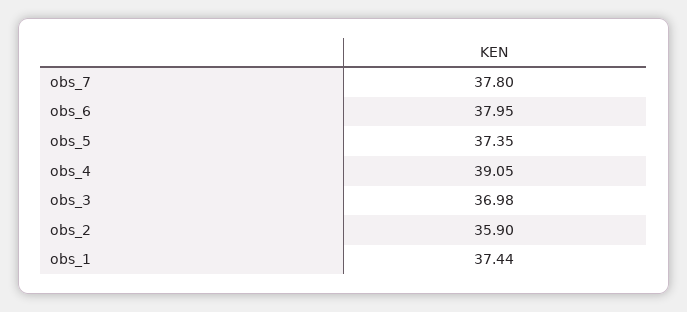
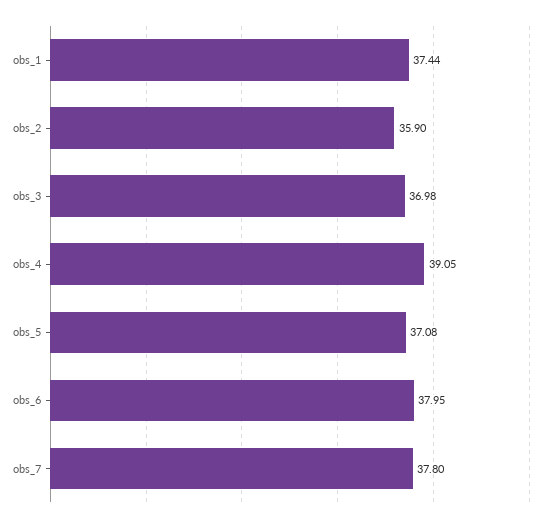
obs_5: 37.35 -> 37.08

